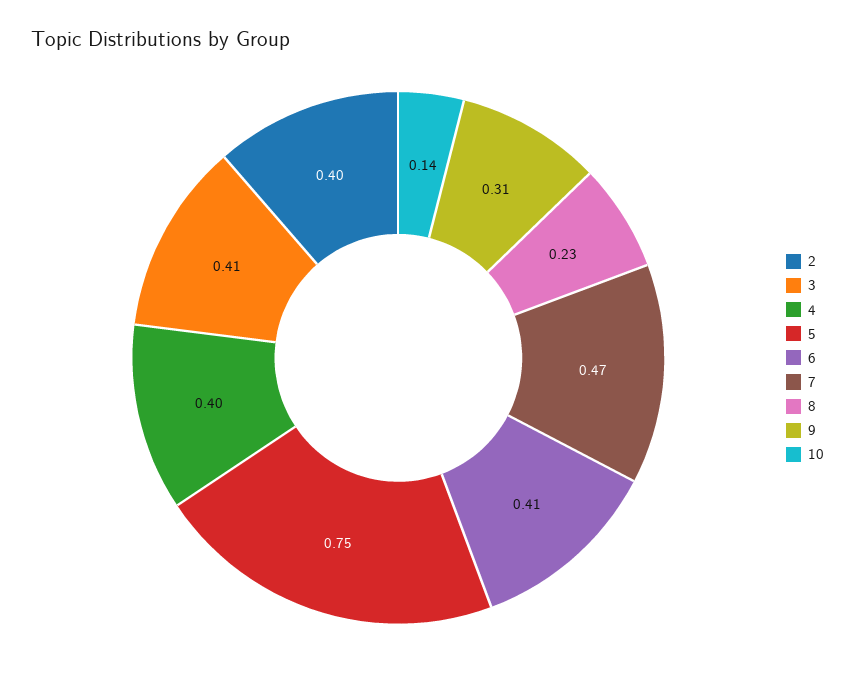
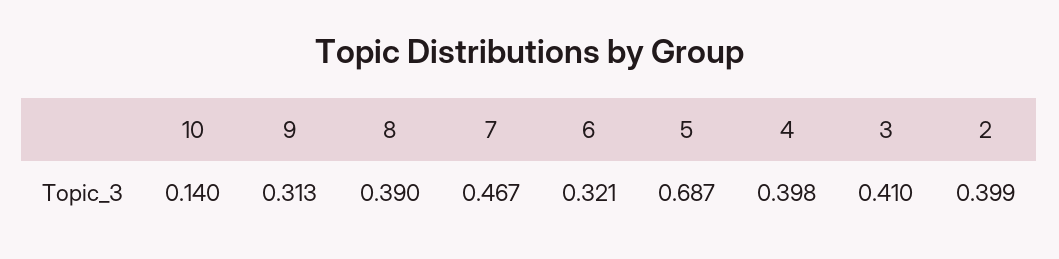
5: 0.75 -> 0.687
6: 0.41 -> 0.321
8: 0.23 -> 0.39

